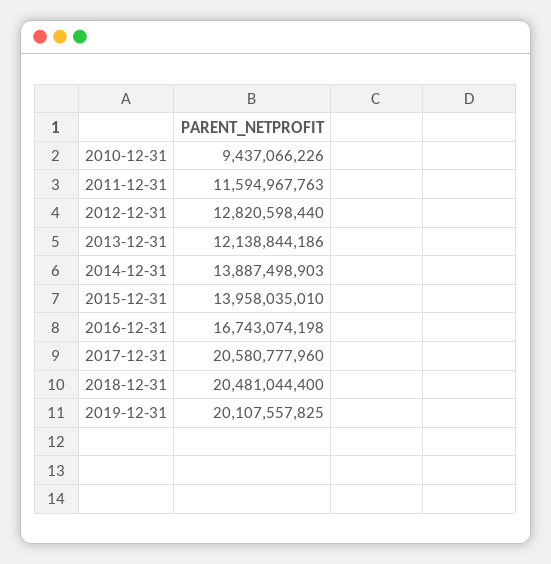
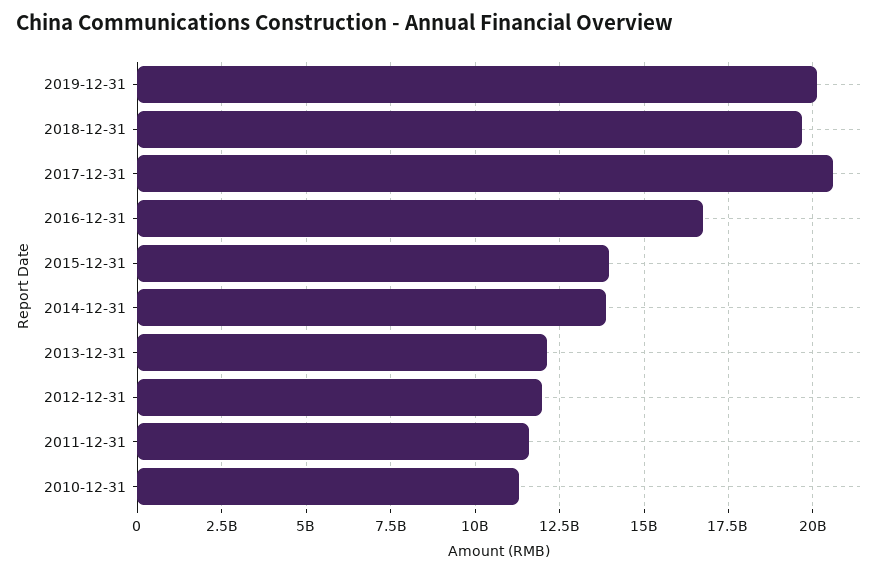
2010-12-31: 9437066226 -> 11250000000
2012-12-31: 12820598440 -> 12000000000
2018-12-31: 20481044400 -> 19750000000

